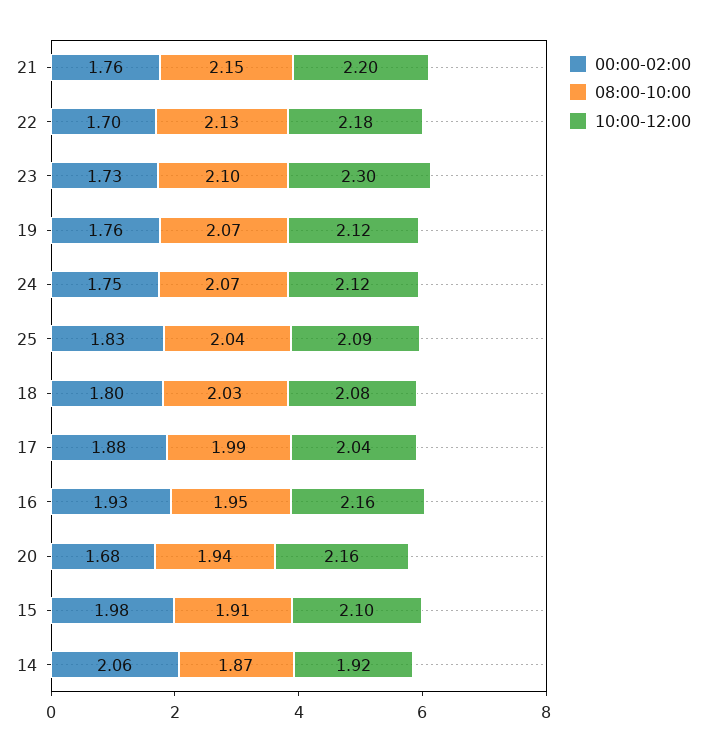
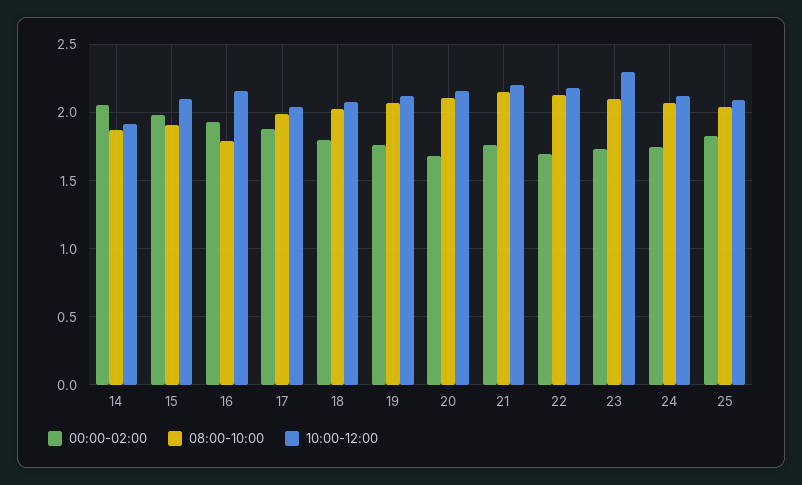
08:00-10:00, 16: 1.95 -> 1.8
08:00-10:00, 20: 1.94 -> 2.1

